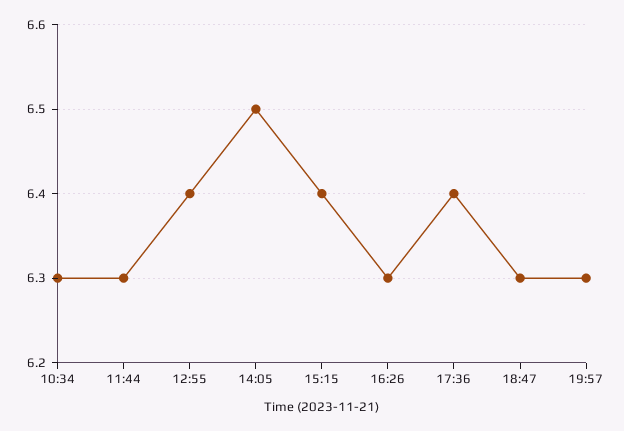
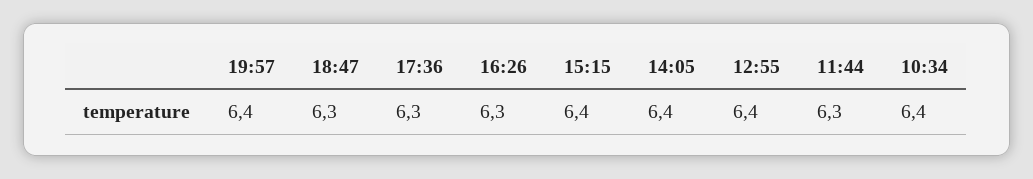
10:34: 6.3 -> 6.4
14:05: 6.5 -> 6.4
17:36: 6.4 -> 6.3
19:57: 6.3 -> 6.4

